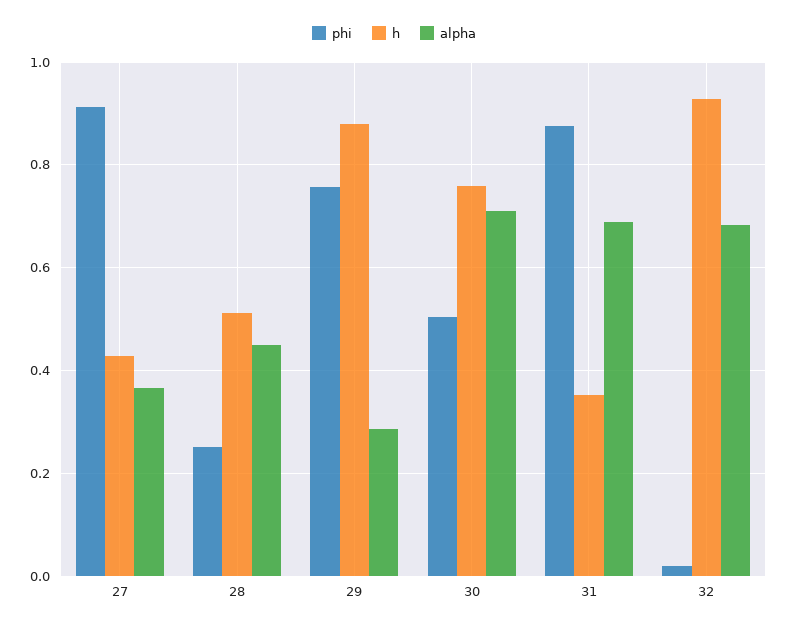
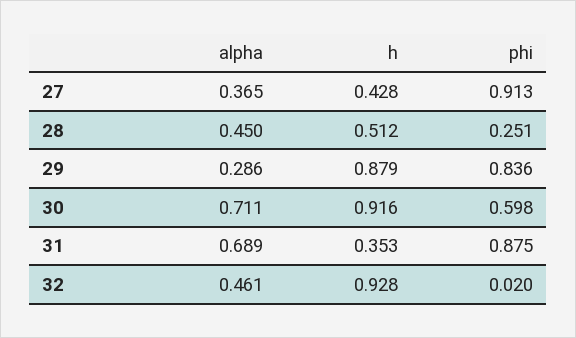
phi, 29: 0.76 -> 0.836
phi, 30: 0.5 -> 0.598
h, 30: 0.76 -> 0.916
alpha, 32: 0.68 -> 0.461

